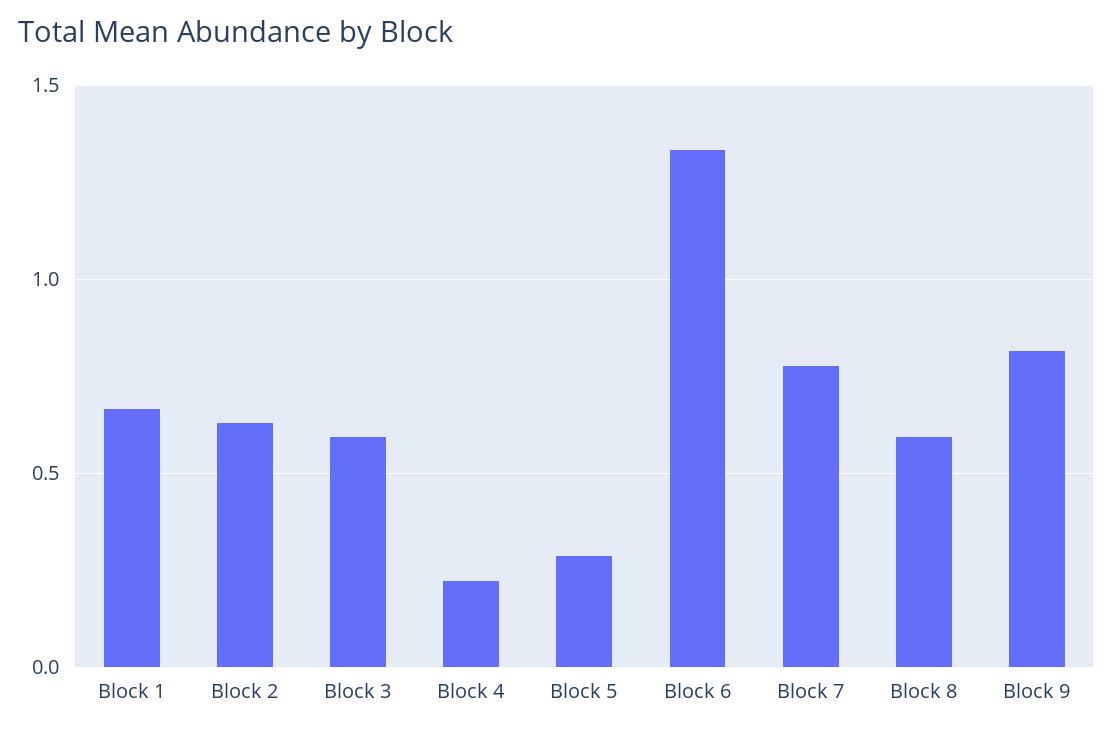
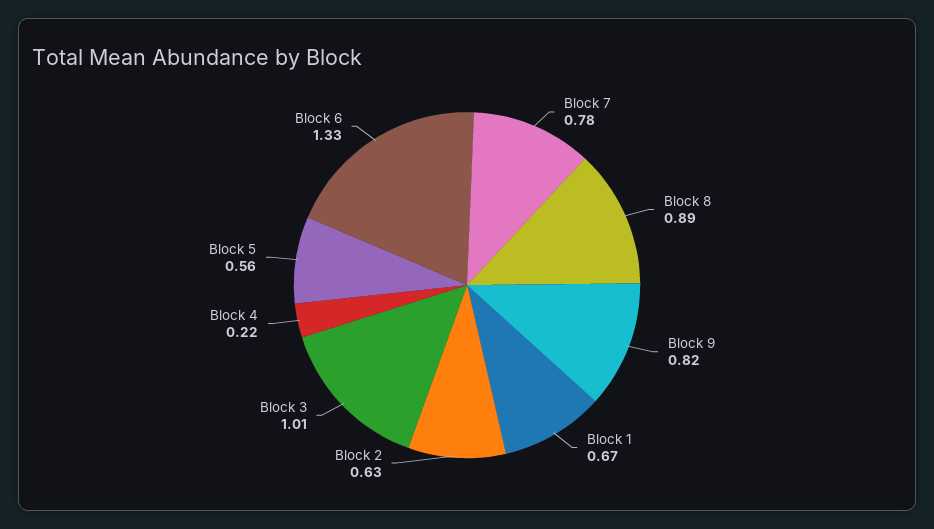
Block 3: 0.6 -> 1.01
Block 5: 0.3 -> 0.56
Block 8: 0.6 -> 0.89

